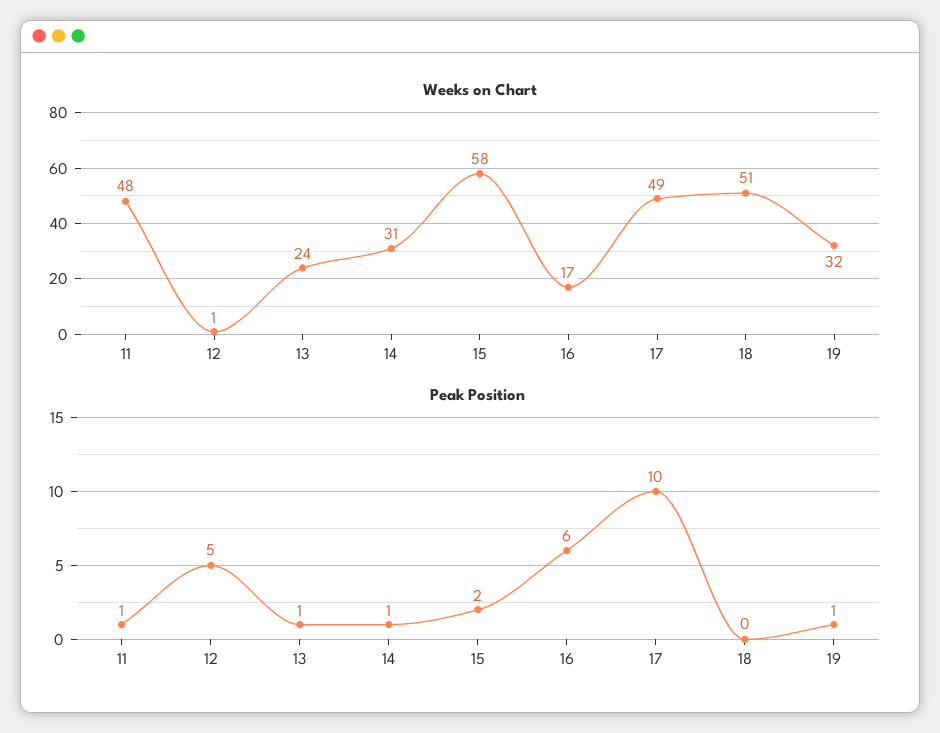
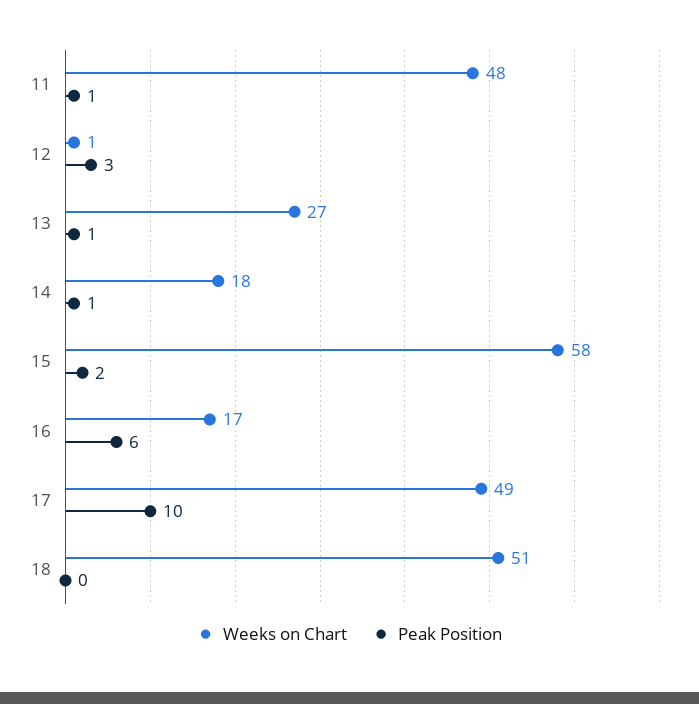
Weeks on Chart, 13: 24 -> 27
Weeks on Chart, 14: 31 -> 18
Weeks on Chart, 19: 32 -> none
Peak Position, 12: 5 -> 3
Peak Position, 19: 1 -> none

